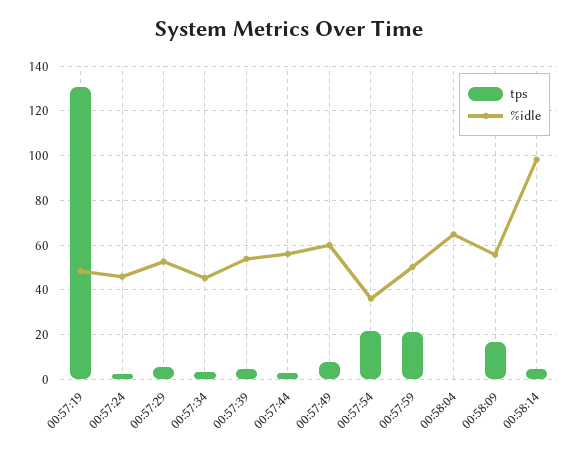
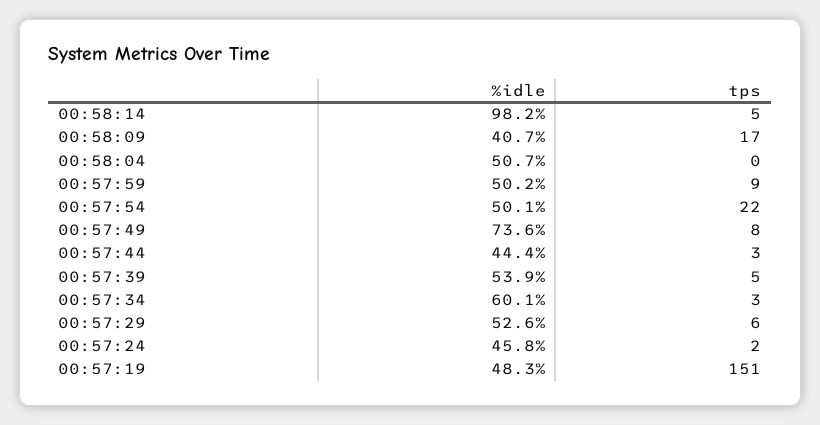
tps, 00:57:19: 130 -> 151
%idle, 00:57:34: 45 -> 60.1
%idle, 00:57:44: 55 -> 44.4
%idle, 00:57:49: 60 -> 73.6
%idle, 00:57:54: 35 -> 50.1
tps, 00:57:59: 20 -> 9
%idle, 00:58:04: 65 -> 50.7
%idle, 00:58:09: 55 -> 40.7

